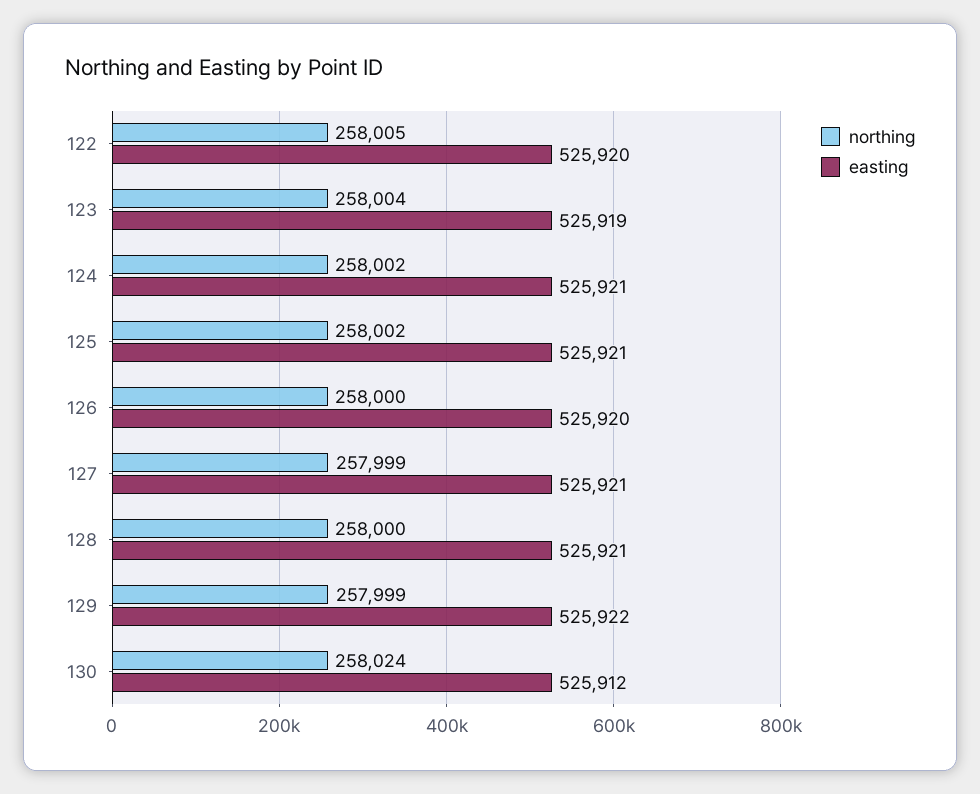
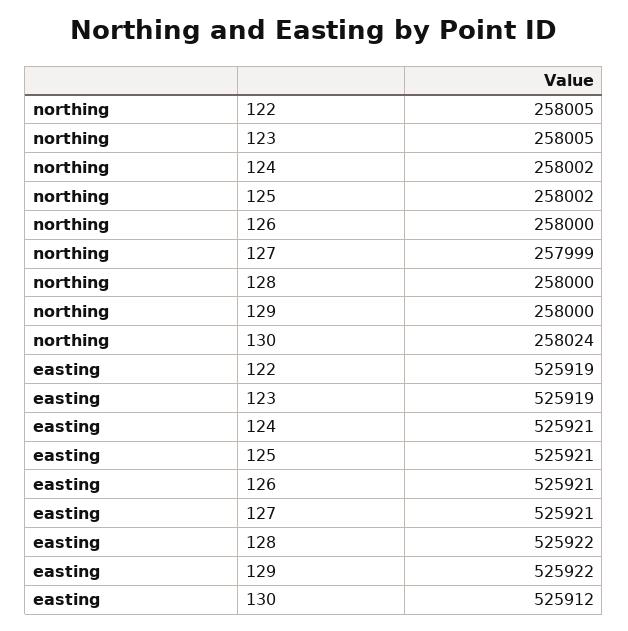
easting, 122: 525920 -> 525919
northing, 123: 258004 -> 258005
easting, 126: 525920 -> 525921
easting, 128: 525921 -> 525922
northing, 129: 257999 -> 258000

